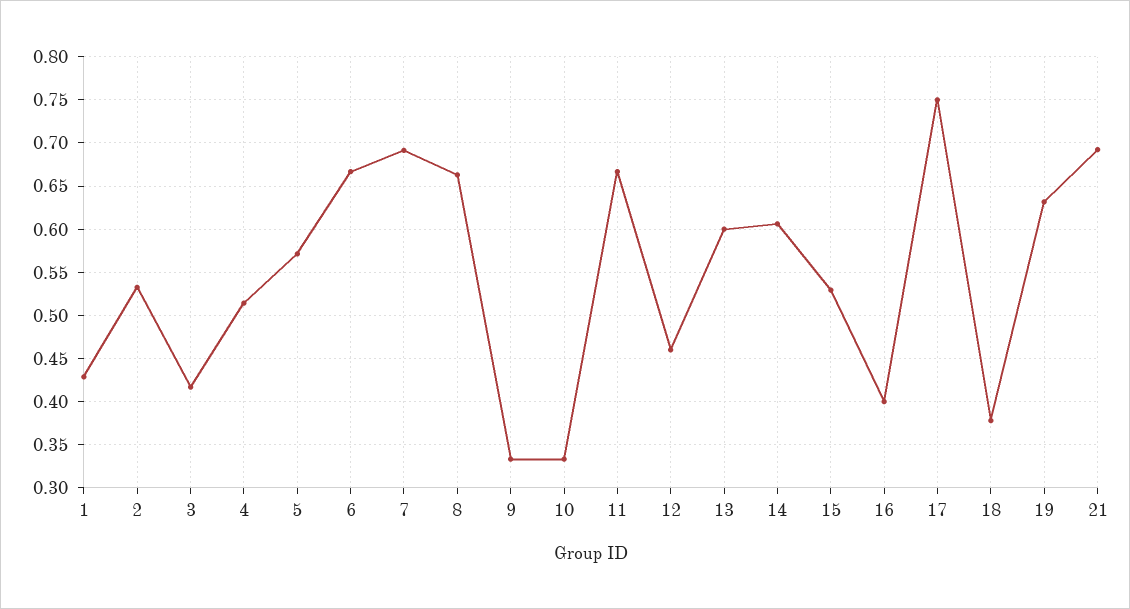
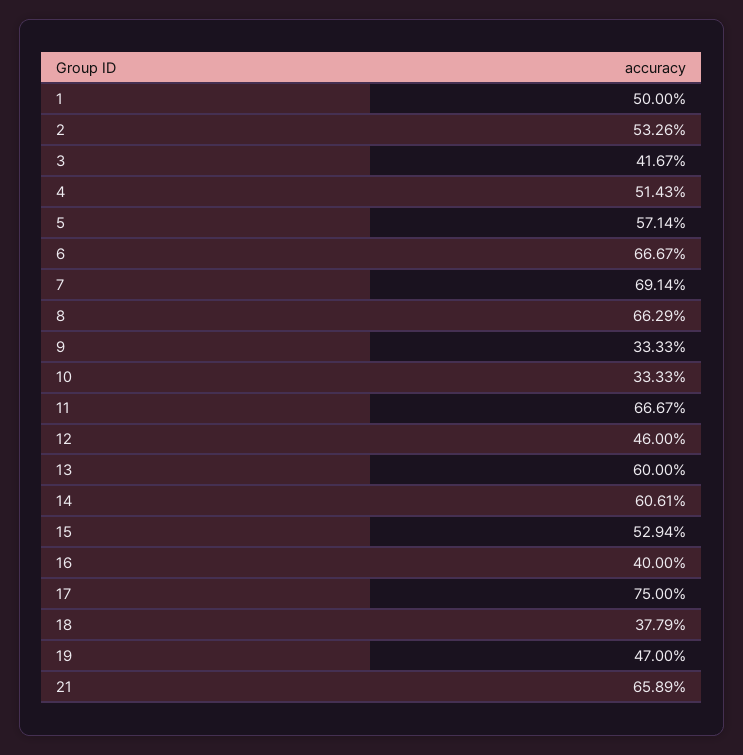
1: 0.43 -> 0.5
19: 0.63 -> 0.47
21: 0.69 -> 0.6589

